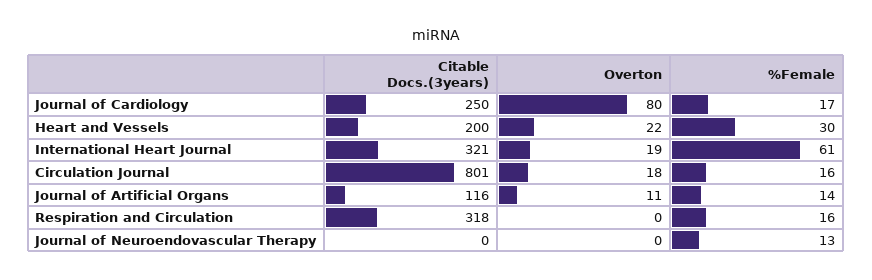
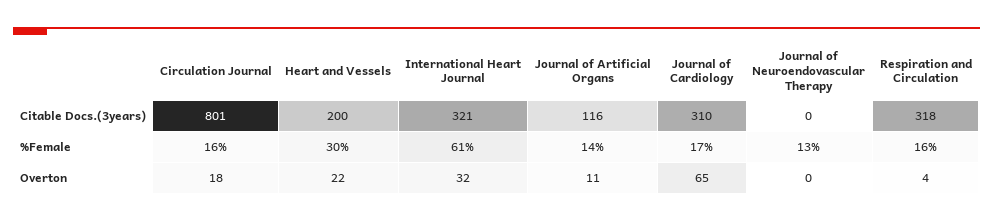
Citable Docs.(3years), Journal of Cardiology: 250 -> 310
Overton, Journal of Cardiology: 80 -> 65
Overton, International Heart Journal: 19 -> 32
Overton, Respiration and Circulation: 0 -> 4

